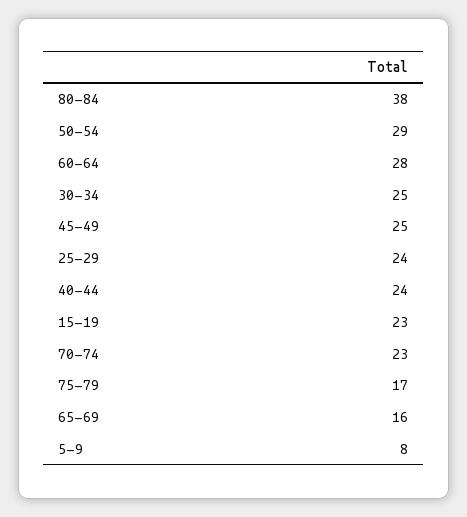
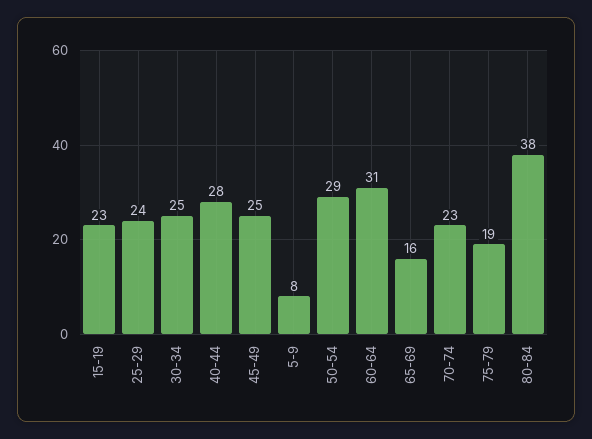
60-64: 28 -> 31
40-44: 24 -> 28
75-79: 17 -> 19

